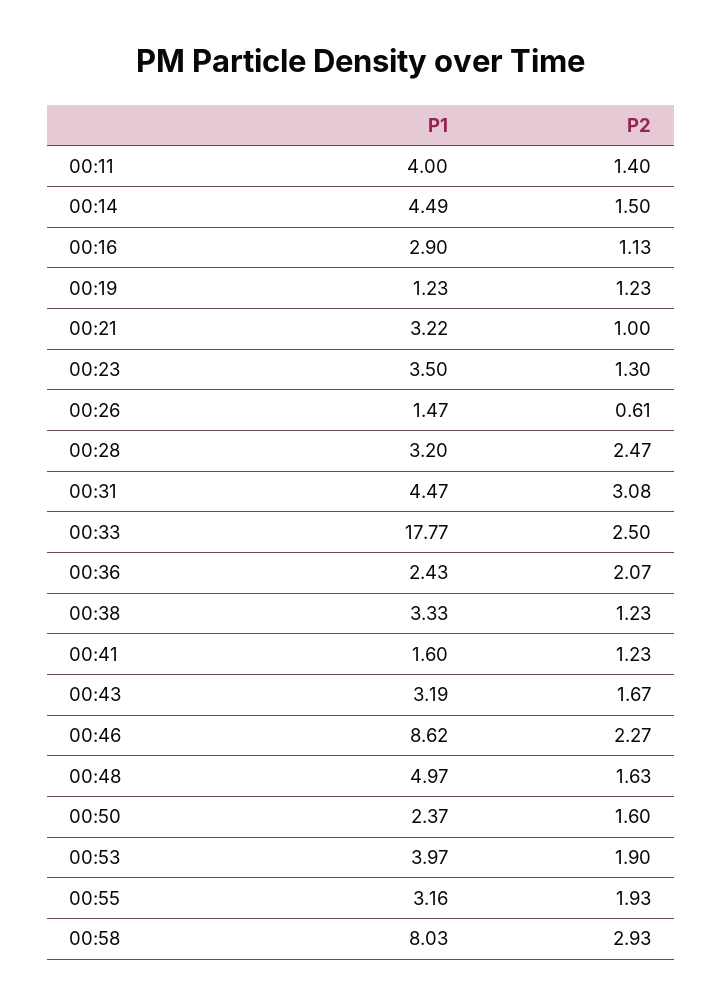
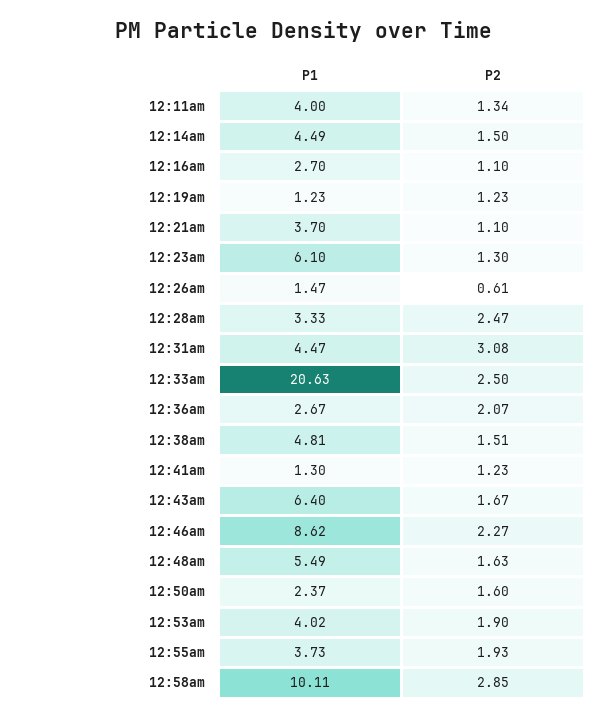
P2, 00:11: 1.4 -> 1.34
P1, 00:16: 2.9 -> 2.7
P2, 00:16: 1.13 -> 1.1
P1, 00:21: 3.22 -> 3.7
P2, 00:21: 1 -> 1.1
P1, 00:23: 3.5 -> 6.1
P1, 00:28: 3.2 -> 3.33
P1, 00:33: 17.77 -> 20.63
P1, 00:36: 2.43 -> 2.67
P1, 00:38: 3.33 -> 4.81
P2, 00:38: 1.23 -> 1.51
P1, 00:41: 1.6 -> 1.3
P1, 00:43: 3.19 -> 6.4
P1, 00:48: 4.97 -> 5.49
P1, 00:53: 3.97 -> 4.02
P1, 00:55: 3.16 -> 3.73
P1, 00:58: 8.03 -> 10.11
P2, 00:58: 2.93 -> 2.85

